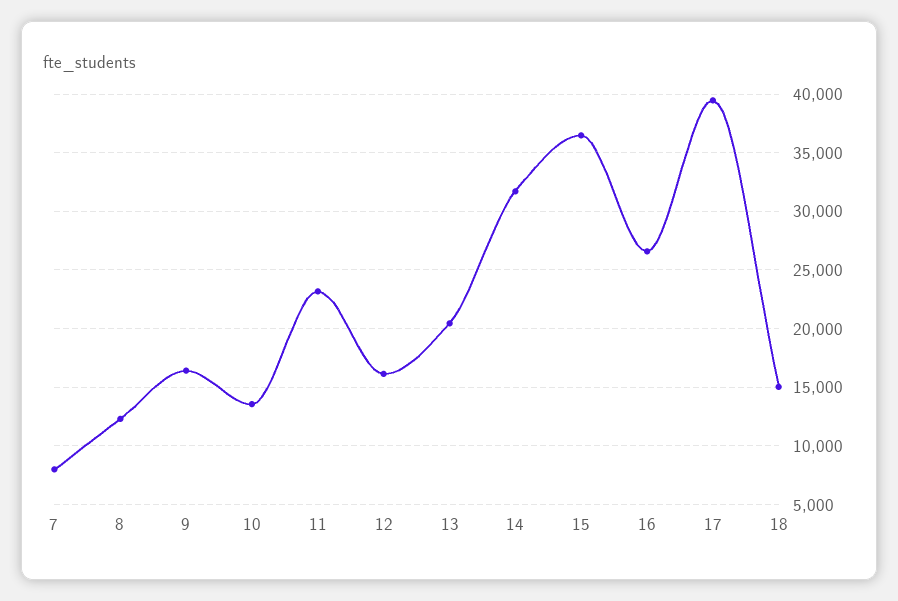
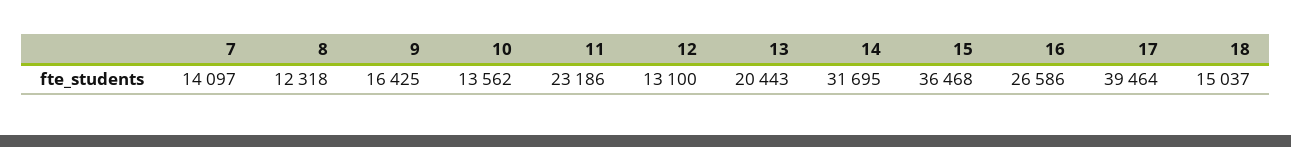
7: 8000 -> 14097
12: 16000 -> 13100

